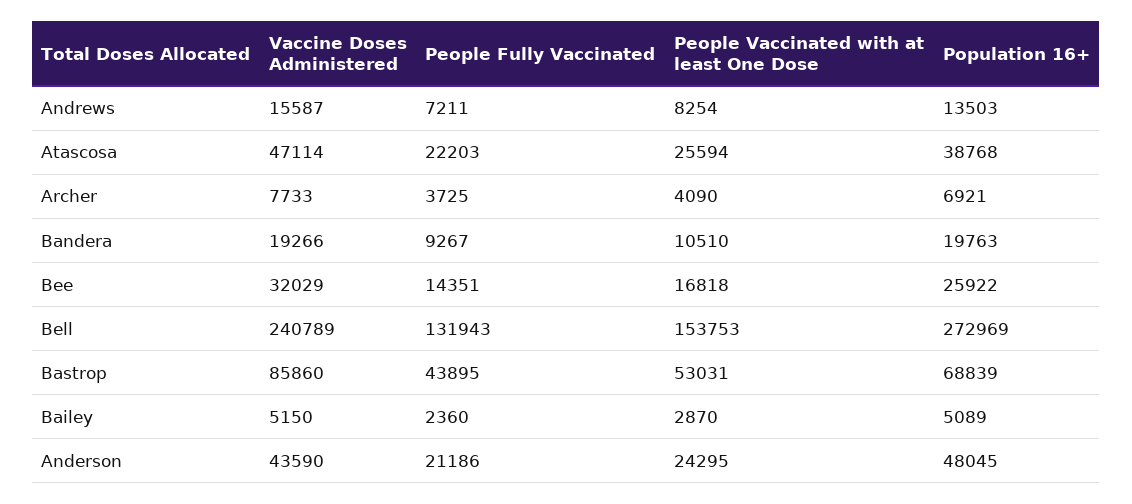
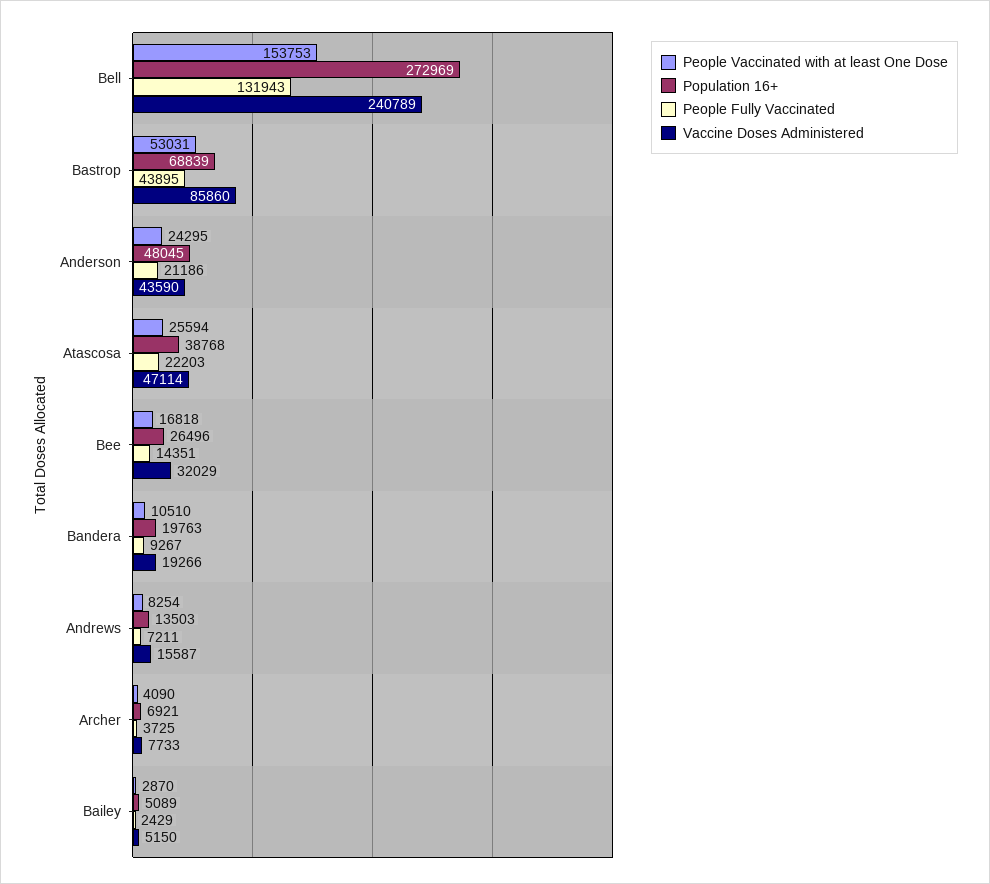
Population 16+, Bee: 25922 -> 26496
People Fully Vaccinated, Bailey: 2360 -> 2429

